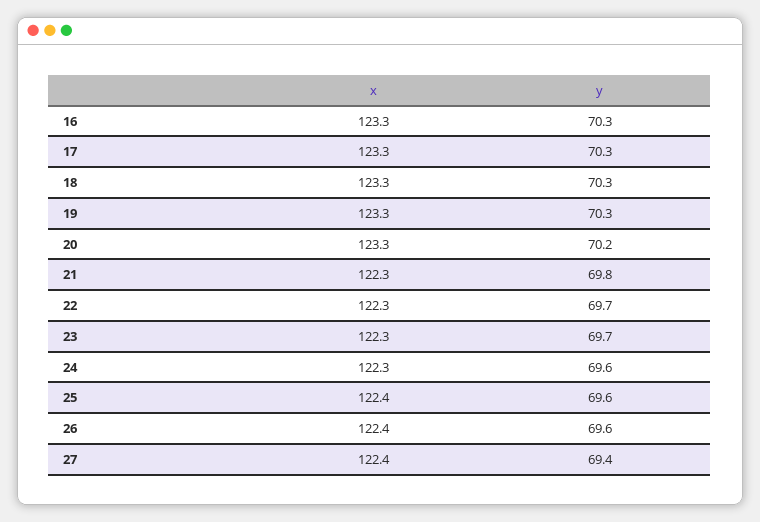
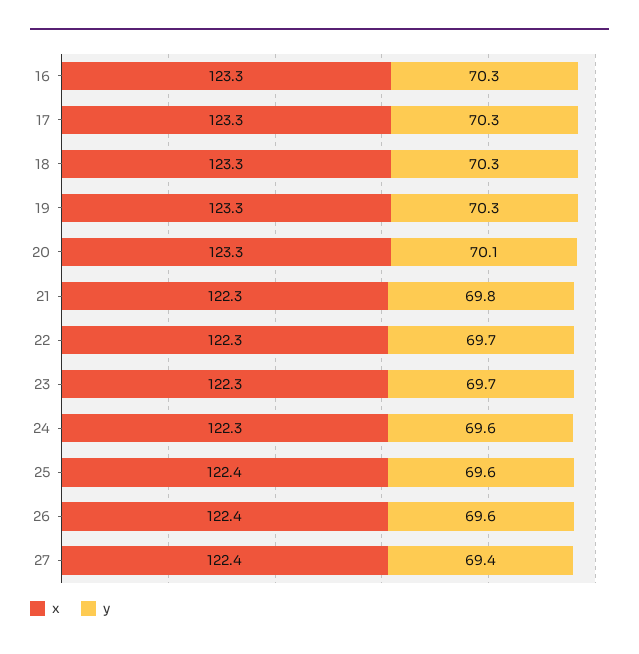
y, 20: 70.2 -> 70.1

